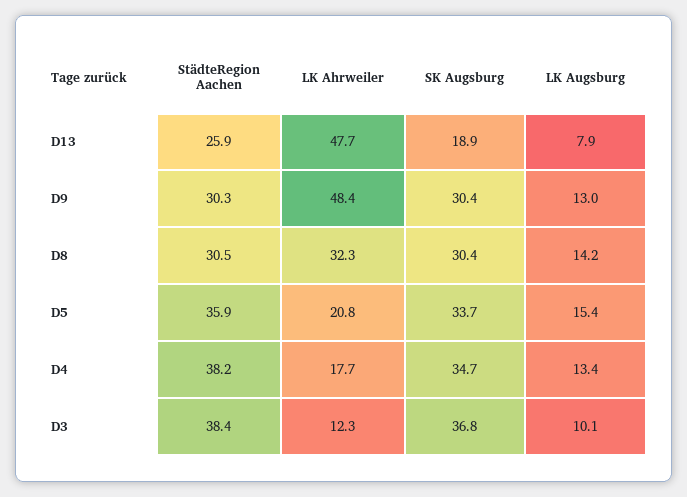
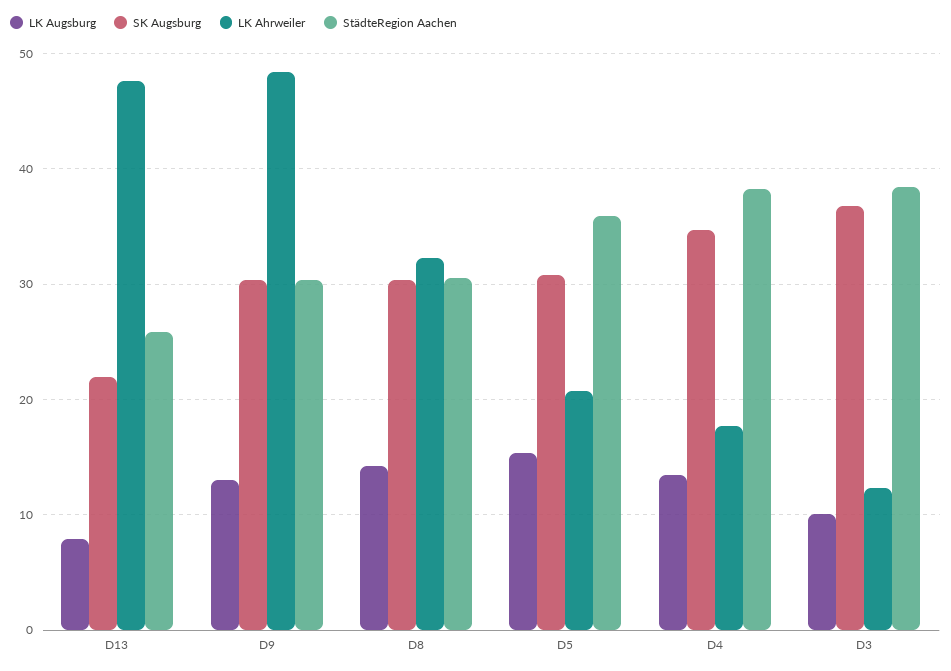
SK Augsburg, D13: 18.9 -> 22
SK Augsburg, D5: 33.7 -> 31

